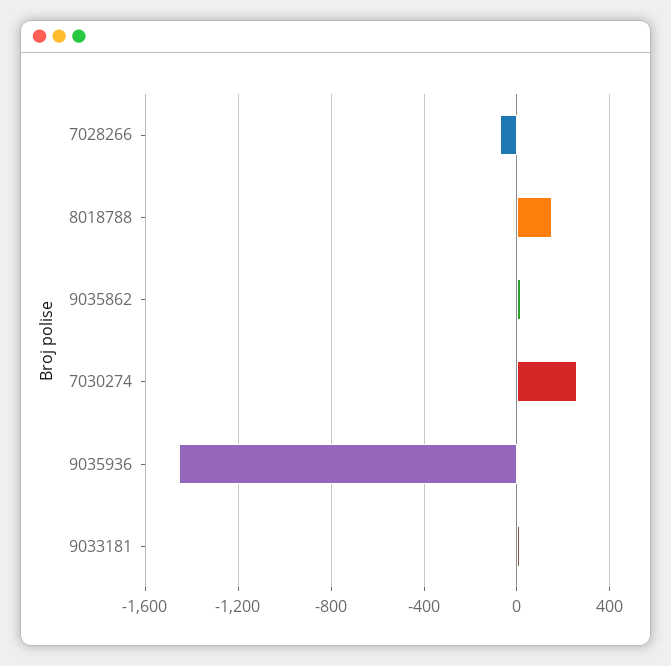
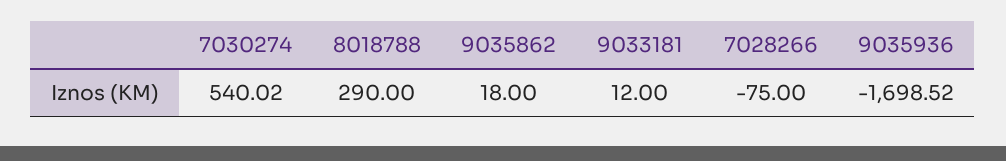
8018788: 150 -> 290
7030274: 250 -> 540.02
9035936: -1450 -> -1698.52

